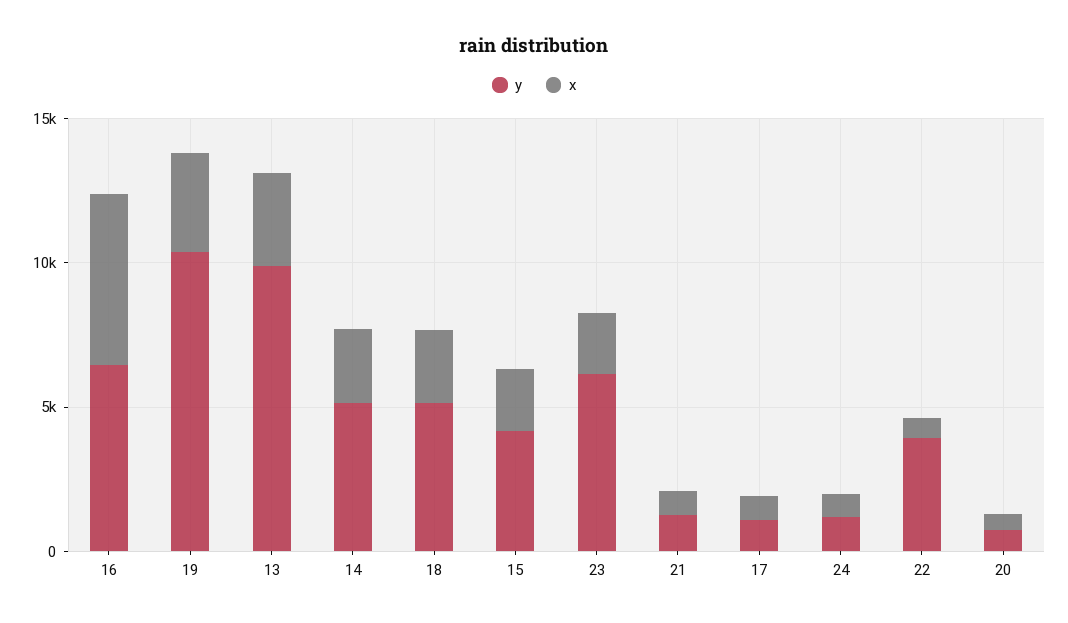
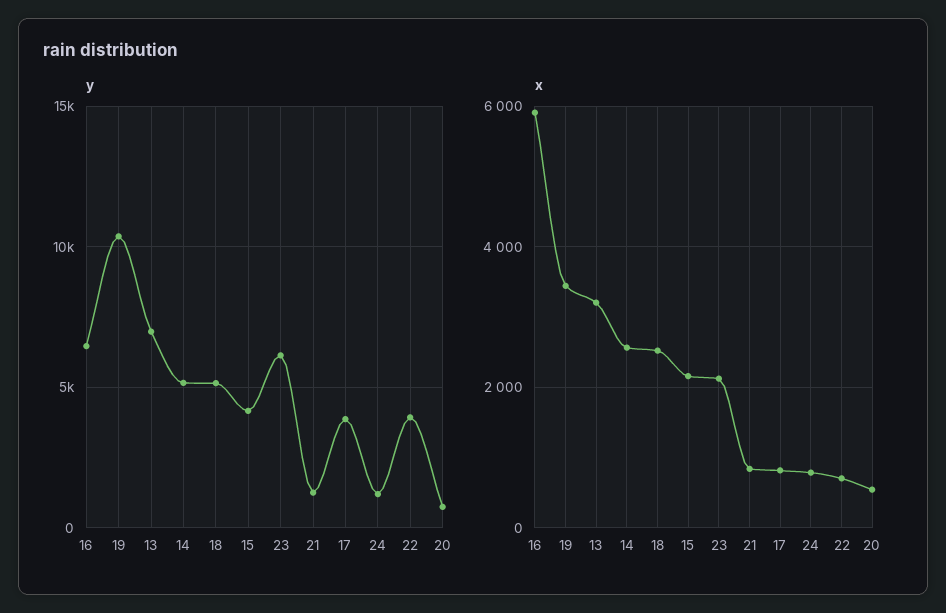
y, 13: 10000 -> 7000
y, 17: 1000 -> 4000

